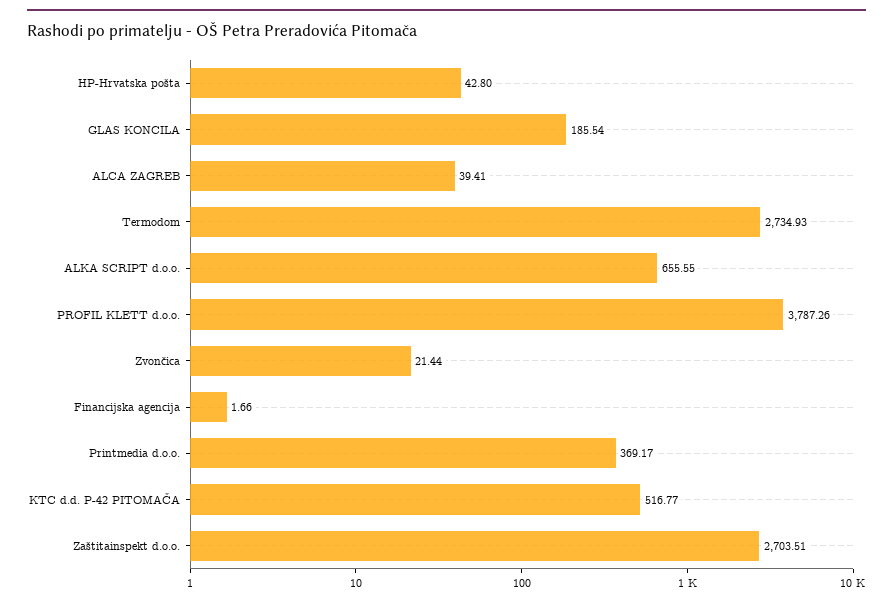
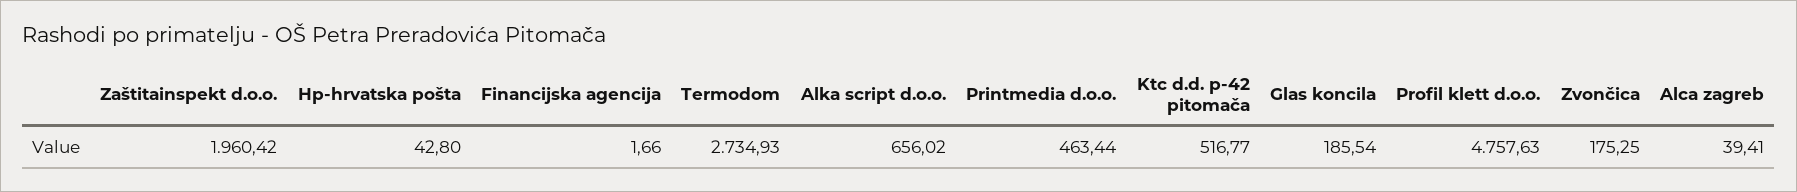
ALKA SCRIPT d.o.o.: 655.55 -> 656.02
PROFIL KLETT d.o.o.: 3787.26 -> 4757.63
Zvončica: 21.44 -> 175.25
Printmedia d.o.o.: 369.17 -> 463.44
Zaštitainspekt d.o.o.: 2703.51 -> 1960.42

